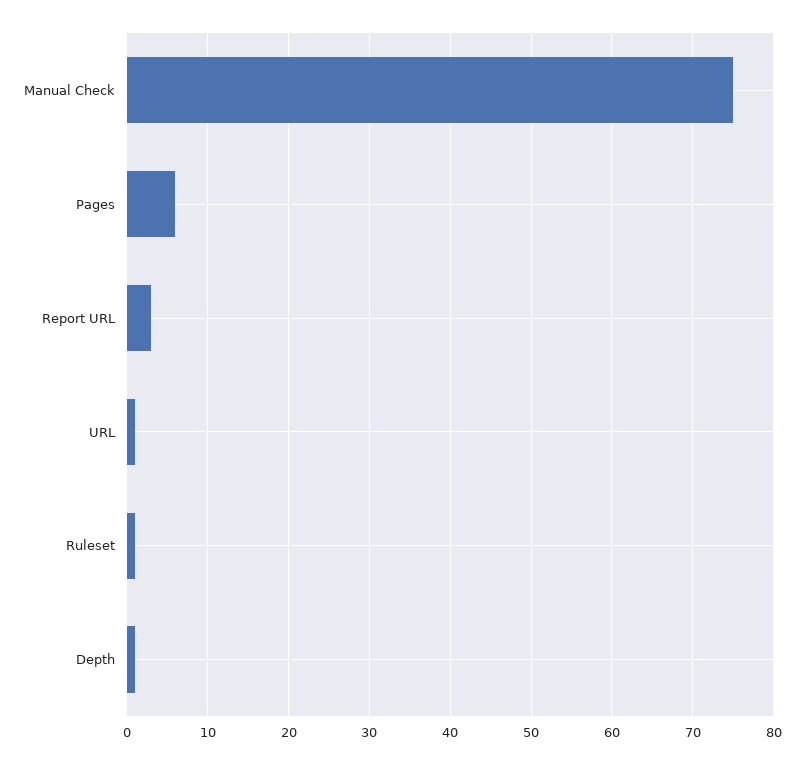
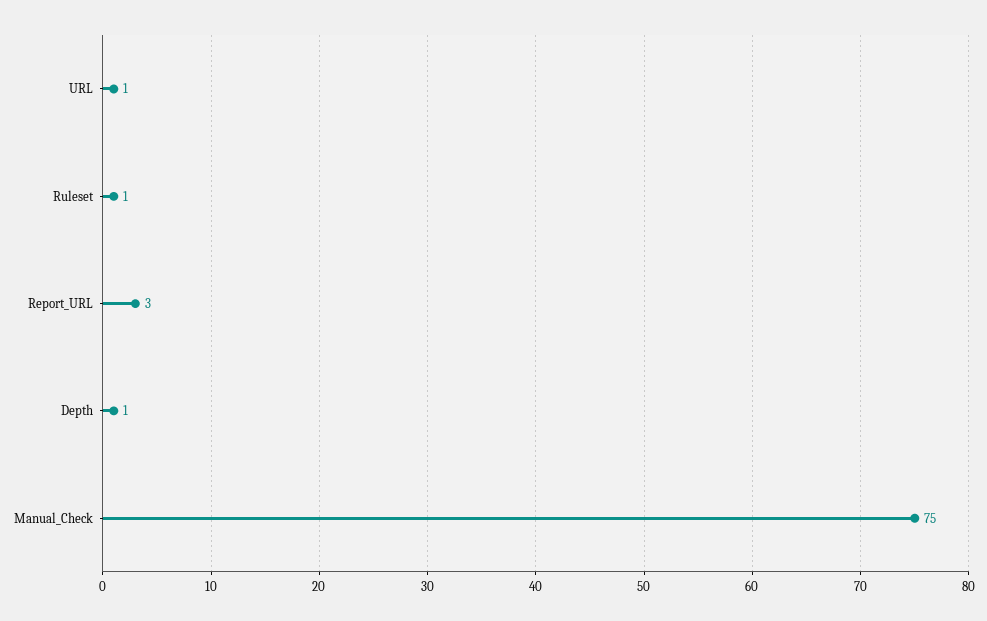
Pages: 6 -> none

